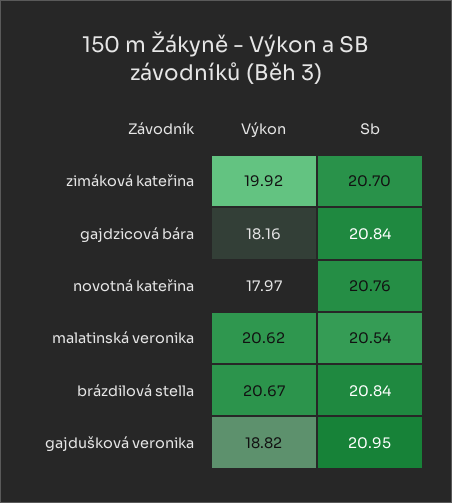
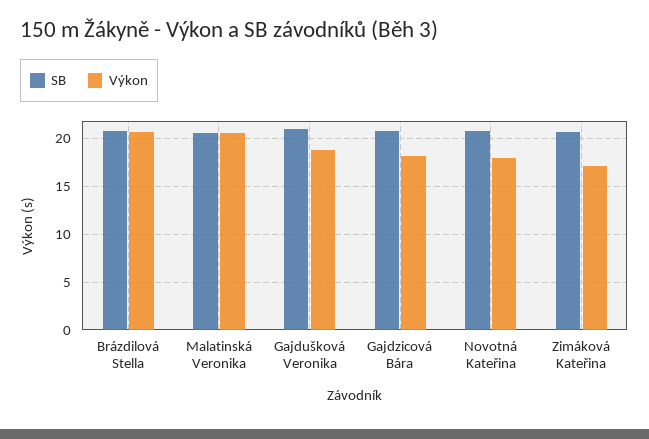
Výkon, zimáková kateřina: 19.92 -> 17

